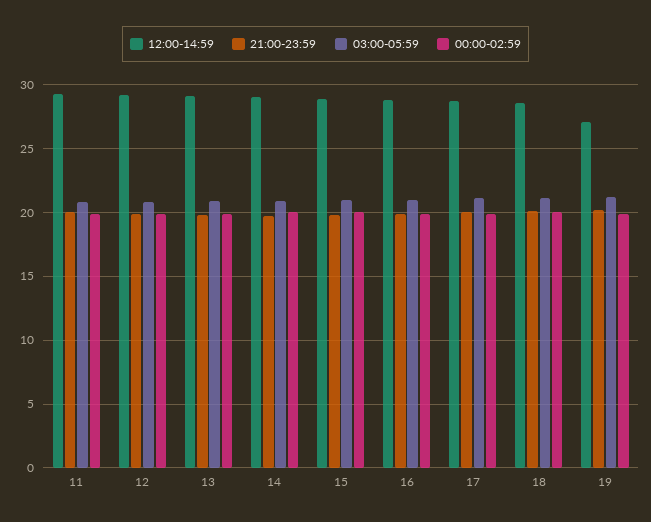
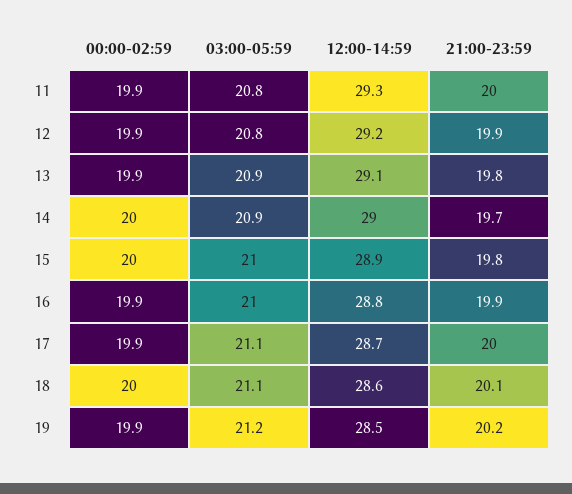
12:00-14:59, 19: 27 -> 28.5

